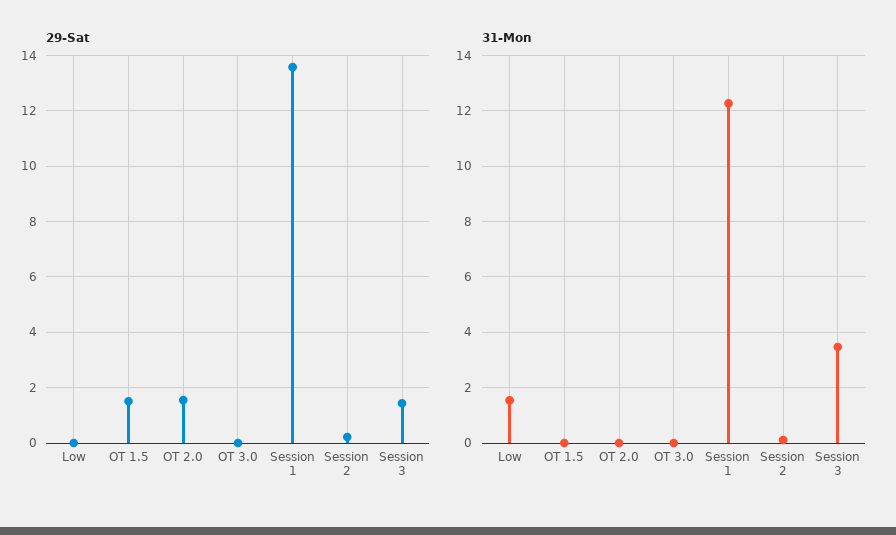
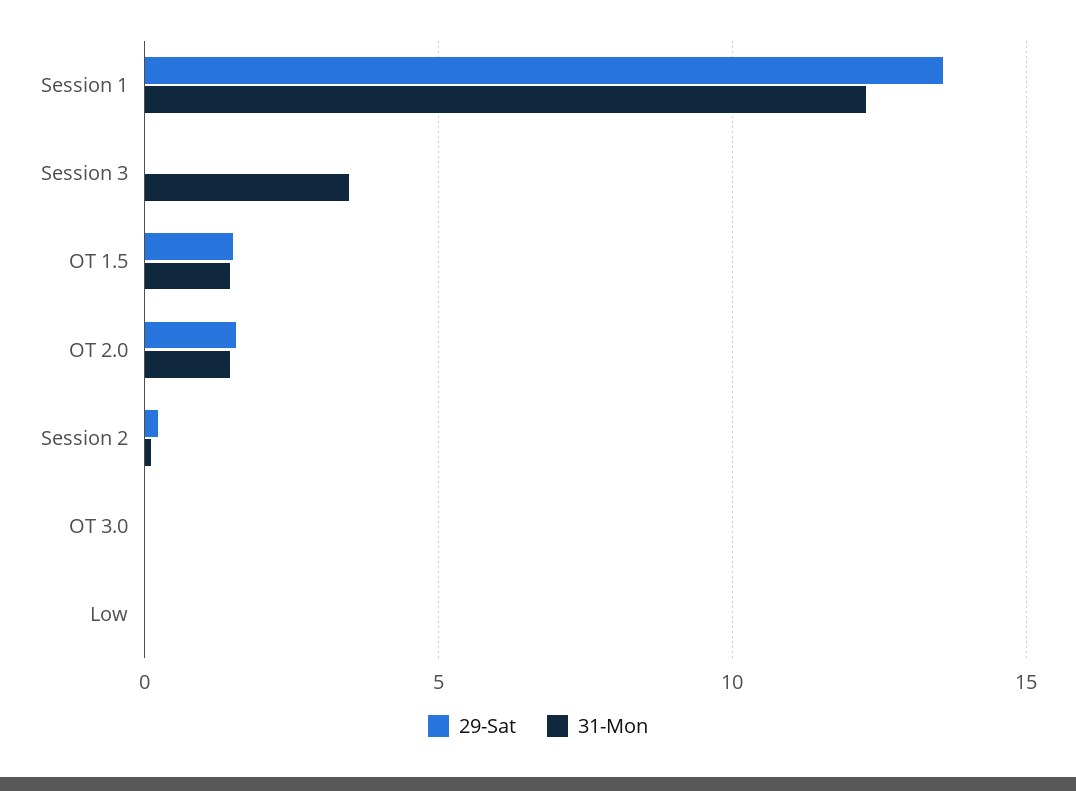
29-Sat, Session 3: 1.5 -> 0
31-Mon, Low: 1.5 -> 0
31-Mon, OT 1.5: 0 -> 1.5
31-Mon, OT 2.0: 0 -> 1.5

